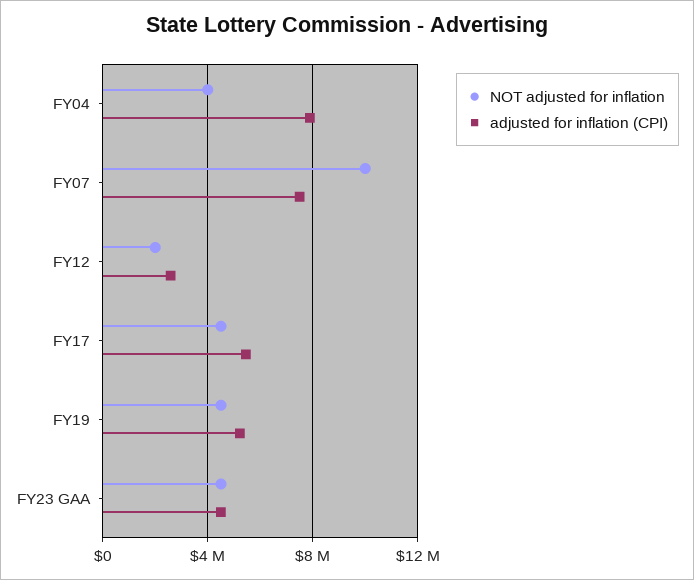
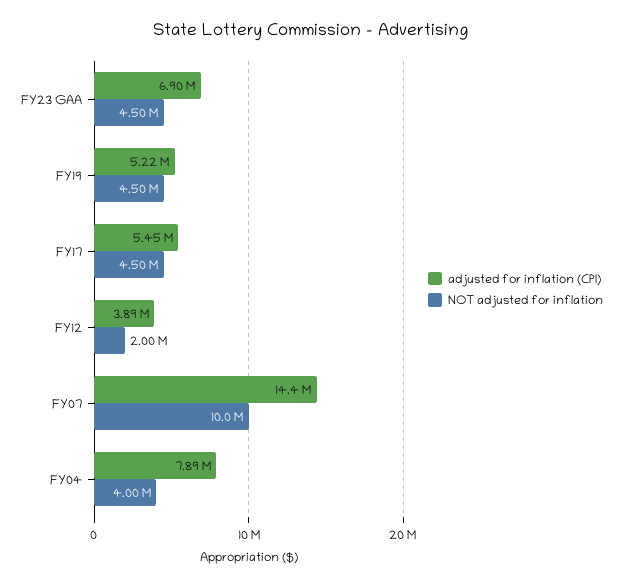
adjusted for inflation (CPI), FY07: 7500000 -> 14400000
adjusted for inflation (CPI), FY12: 2500000 -> 3890000
adjusted for inflation (CPI), FY23 GAA: 4500000 -> 6900000

